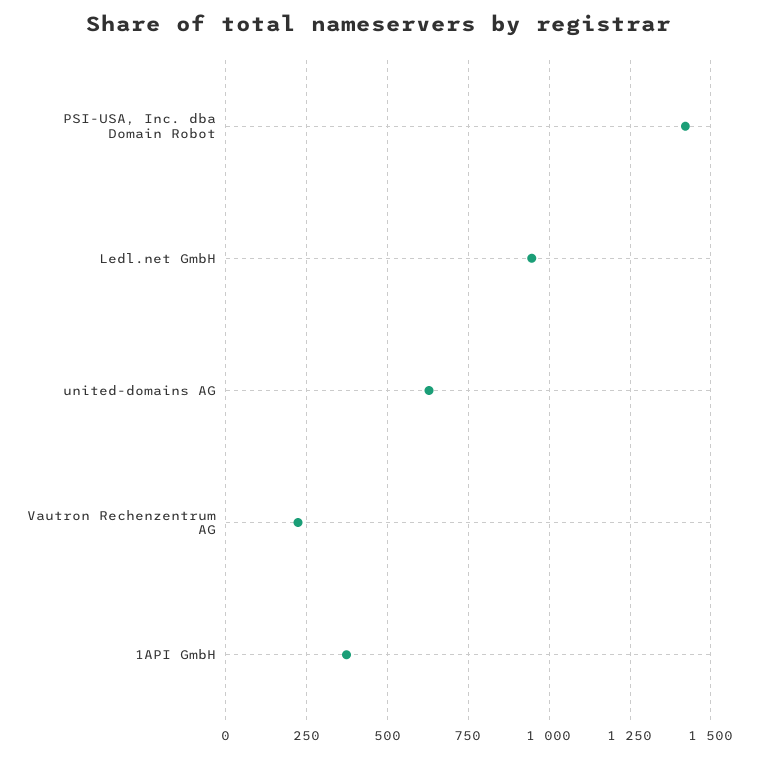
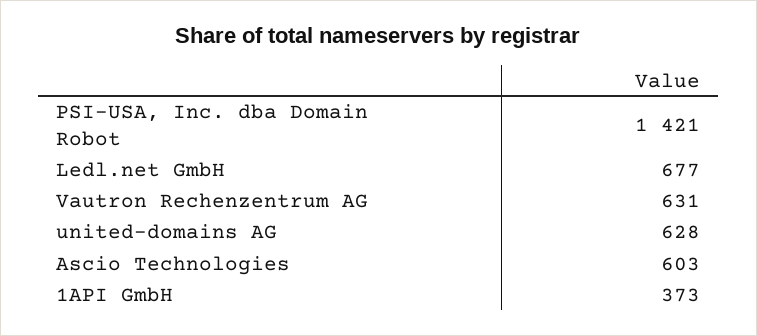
Ledl.net GmbH: 950 -> 677
Vautron Rechenzentrum AG: 225 -> 631
Ascio Technologies: none -> 603

